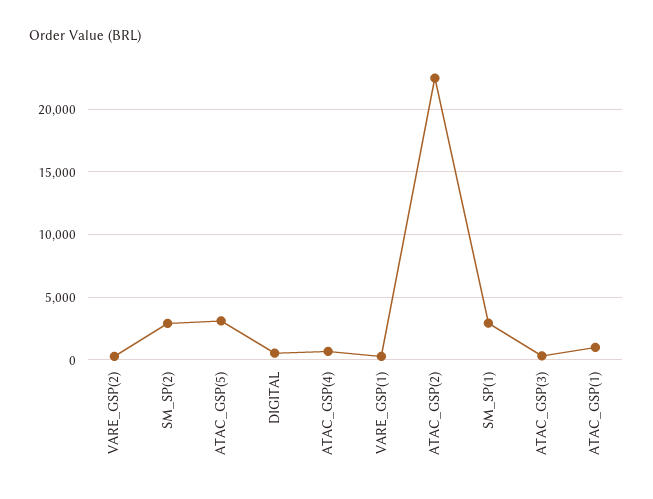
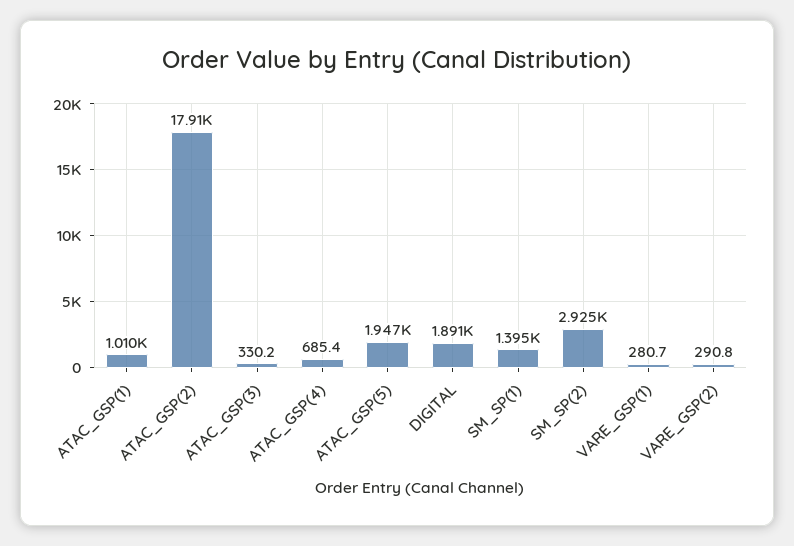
ATAC_GSP(5): 3000 -> 1947
DIGITAL: 500 -> 1891
ATAC_GSP(2): 22500 -> 17910
SM_SP(1): 3000 -> 1395

